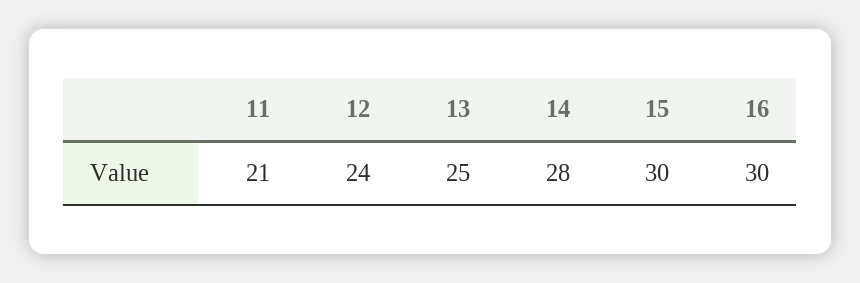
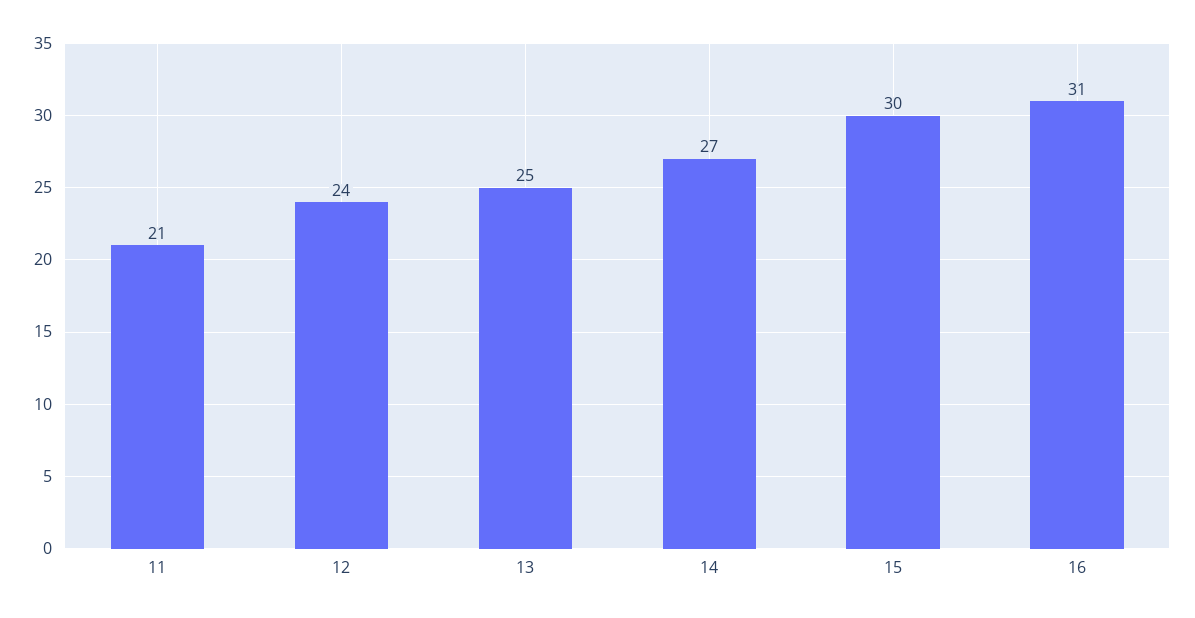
14: 28 -> 27
16: 30 -> 31

